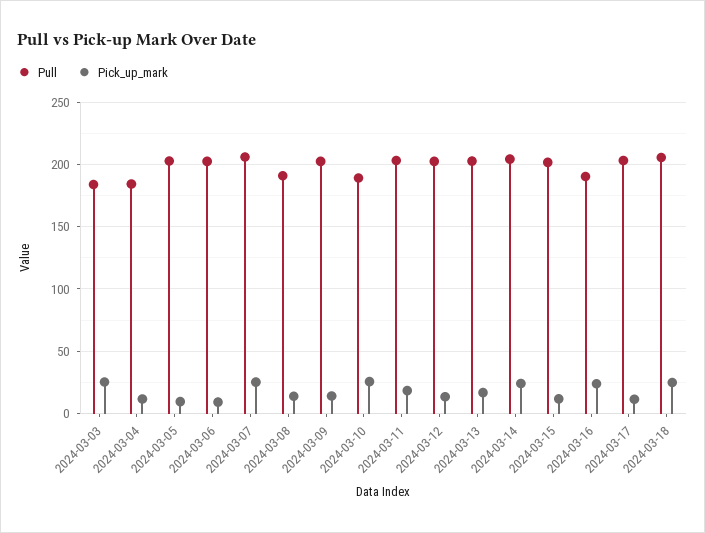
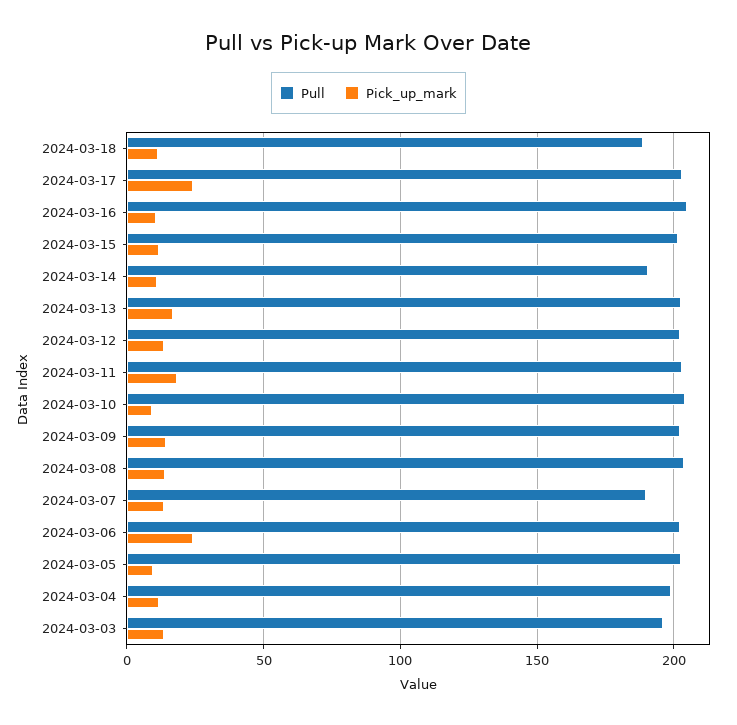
Pull, 2024-03-03: 185 -> 195
Pick_up_mark, 2024-03-03: 25 -> 15
Pull, 2024-03-04: 185 -> 200
Pick_up_mark, 2024-03-06: 10 -> 25
Pull, 2024-03-07: 205 -> 190
Pick_up_mark, 2024-03-07: 25 -> 15
Pull, 2024-03-08: 190 -> 205
Pull, 2024-03-10: 190 -> 205
Pick_up_mark, 2024-03-10: 25 -> 10
Pull, 2024-03-14: 205 -> 190
Pick_up_mark, 2024-03-14: 25 -> 10
Pull, 2024-03-16: 190 -> 205
Pick_up_mark, 2024-03-16: 25 -> 10
Pick_up_mark, 2024-03-17: 10 -> 25
Pull, 2024-03-18: 205 -> 190
Pick_up_mark, 2024-03-18: 25 -> 10

